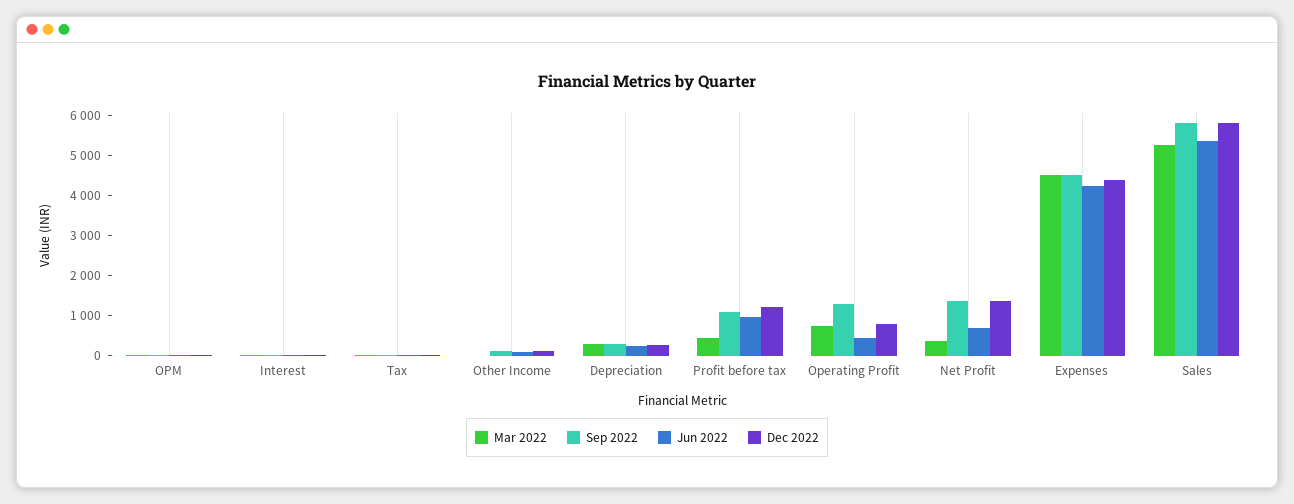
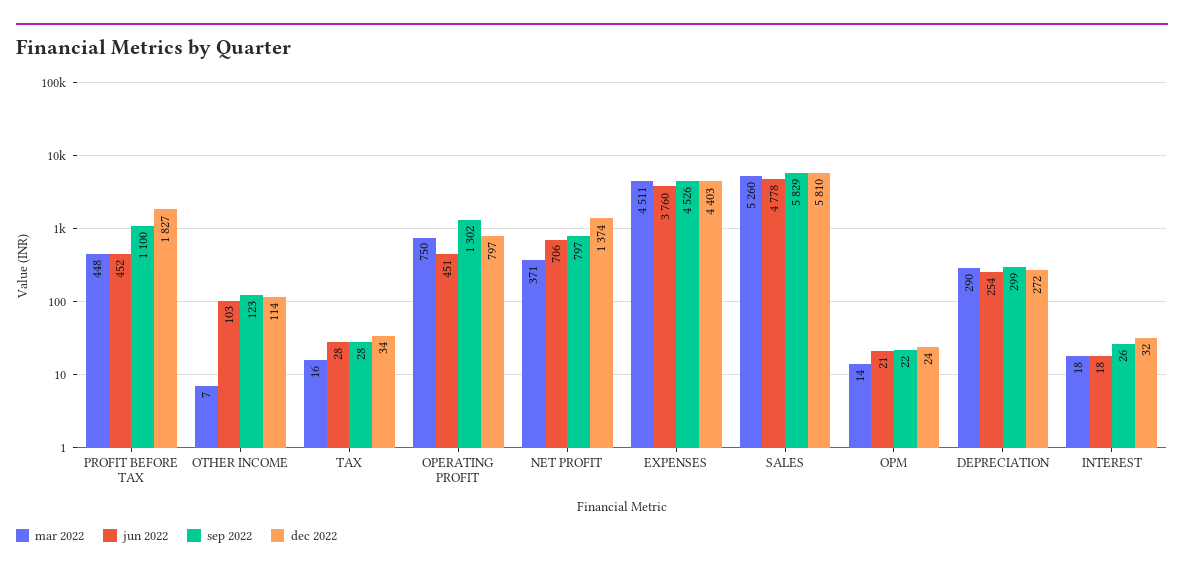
Jun 2022, Profit before tax: 1000 -> 452
Dec 2022, Profit before tax: 1200 -> 1827
Sep 2022, Net Profit: 1400 -> 797
Jun 2022, Expenses: 4200 -> 3760
Jun 2022, Sales: 5400 -> 4778

